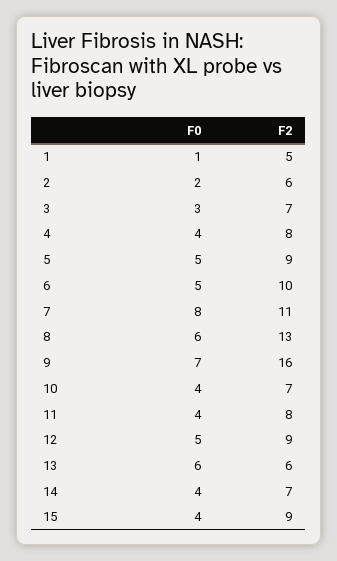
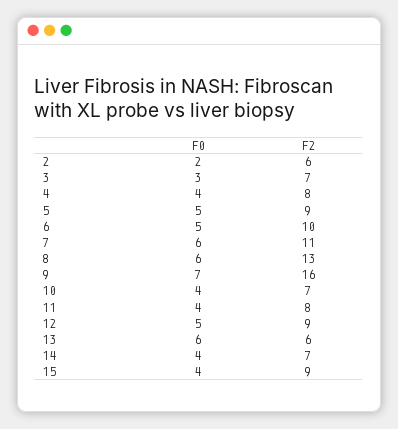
F0, 1: 1 -> none
F2, 1: 5 -> none
F0, 7: 8 -> 6

